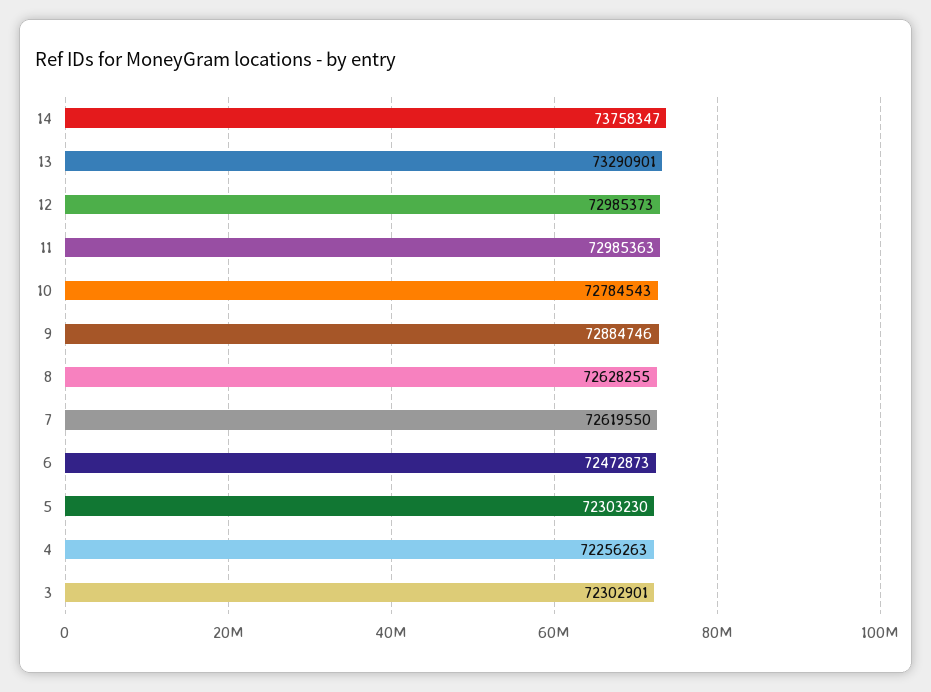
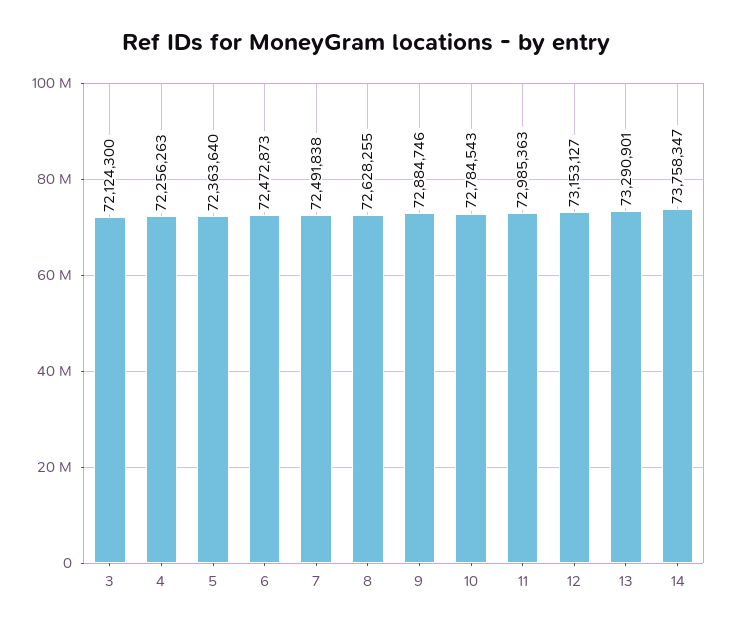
12: 72985373 -> 73153127
7: 72619550 -> 72491838
5: 72303230 -> 72363640
3: 72302901 -> 72124300

